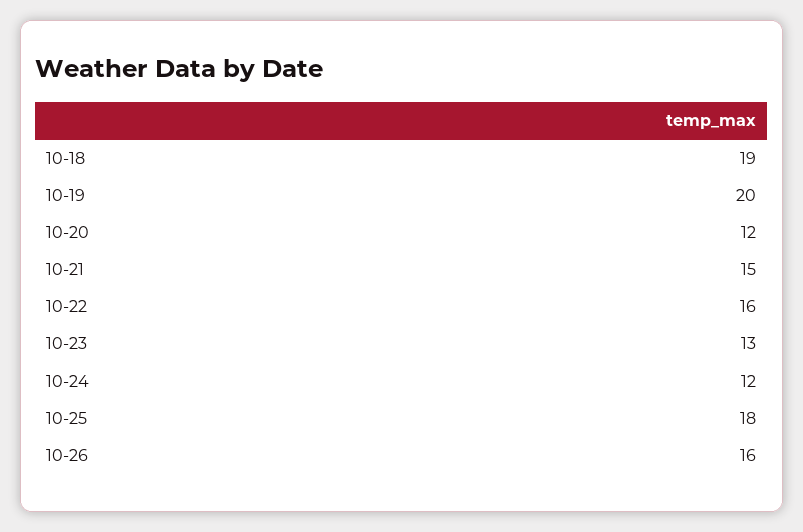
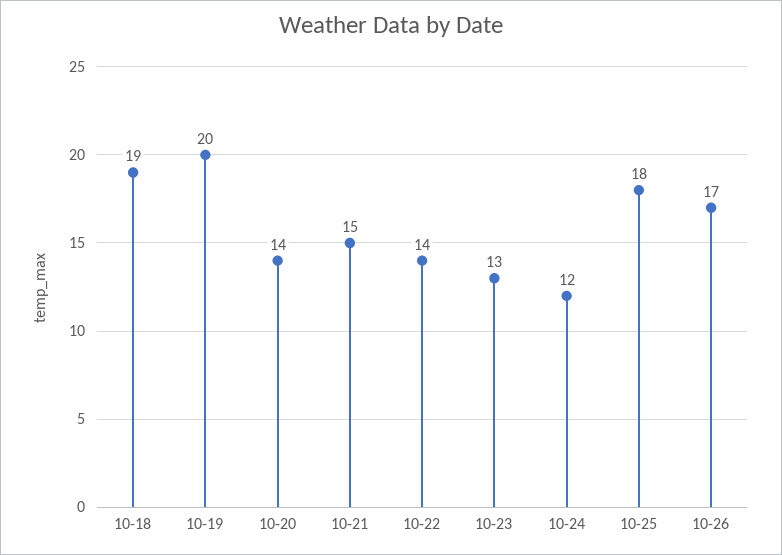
10-20: 12 -> 14
10-22: 16 -> 14
10-26: 16 -> 17

